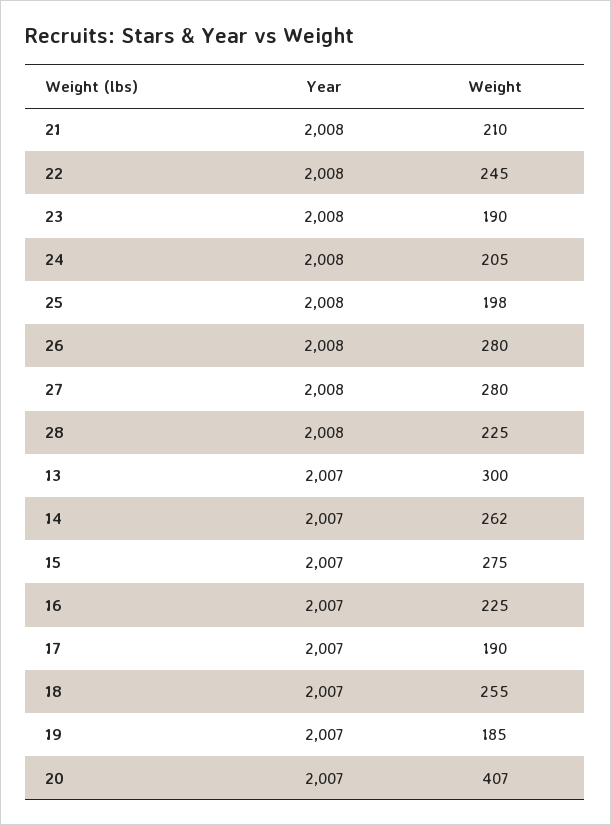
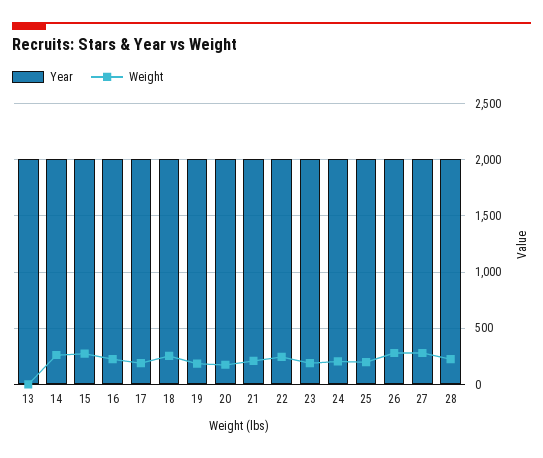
Weight, 13: 300 -> 0
Weight, 20: 407 -> 200

